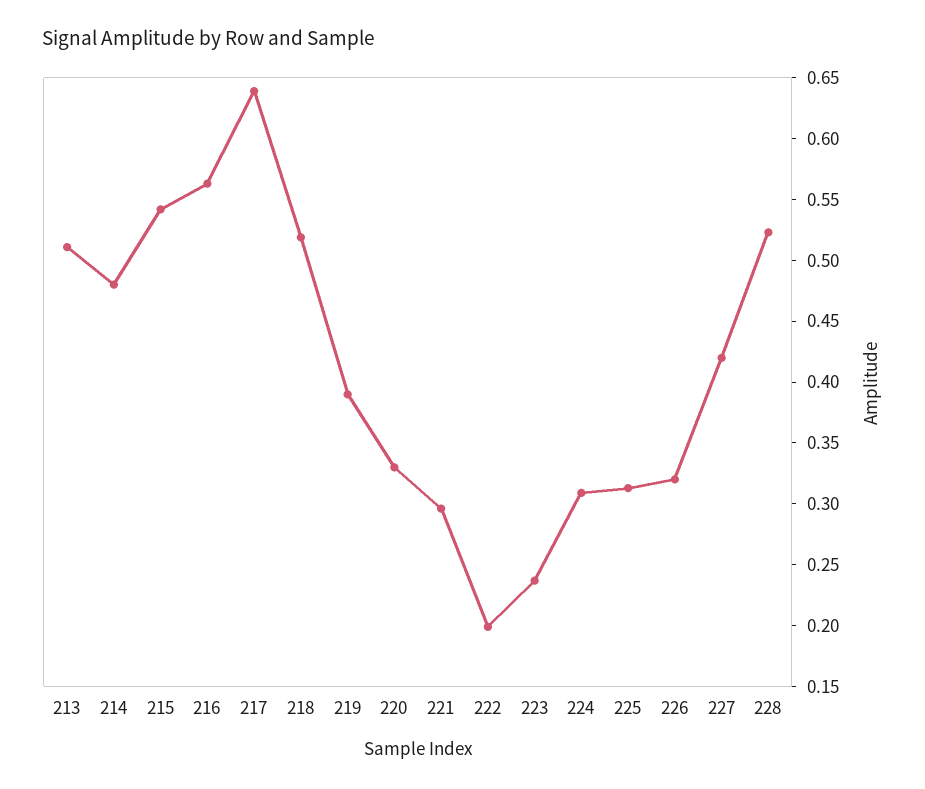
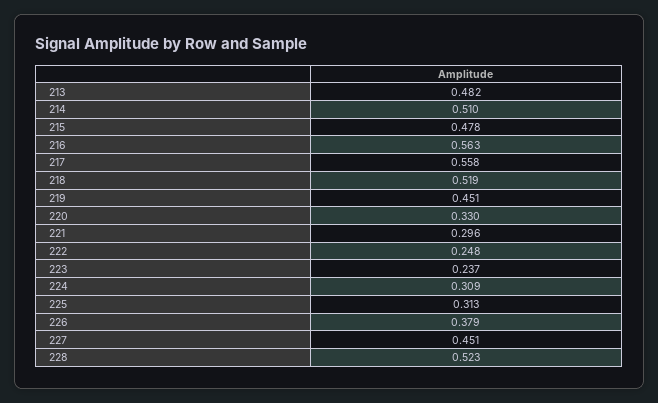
213: 0.51 -> 0.482
214: 0.48 -> 0.51
215: 0.54 -> 0.478
217: 0.64 -> 0.558
219: 0.39 -> 0.451
222: 0.2 -> 0.248
226: 0.32 -> 0.379
227: 0.42 -> 0.451

